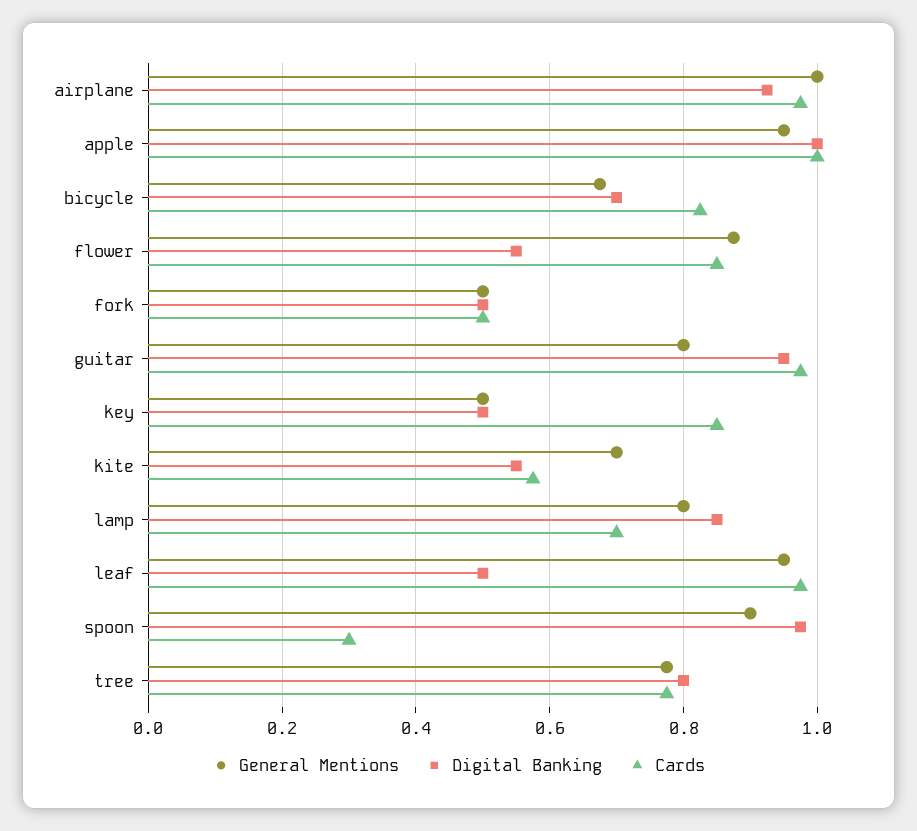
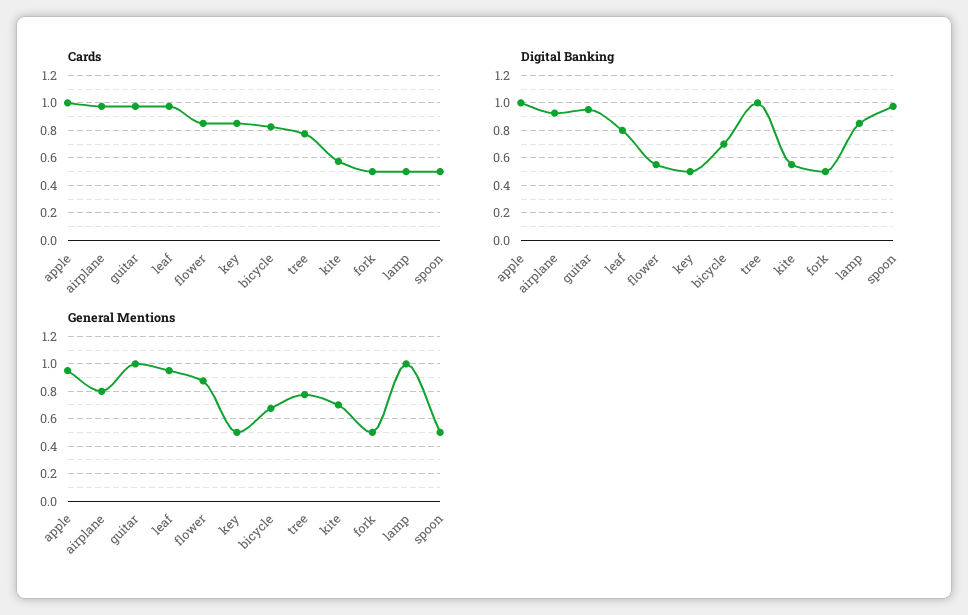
General Mentions, airplane: 1 -> 0.8
General Mentions, guitar: 0.8 -> 1
General Mentions, lamp: 0.8 -> 1
Cards, lamp: 0.7 -> 0.5
Digital Banking, leaf: 0.5 -> 0.8
General Mentions, spoon: 0.9 -> 0.5
Cards, spoon: 0.3 -> 0.5
Digital Banking, tree: 0.8 -> 1

